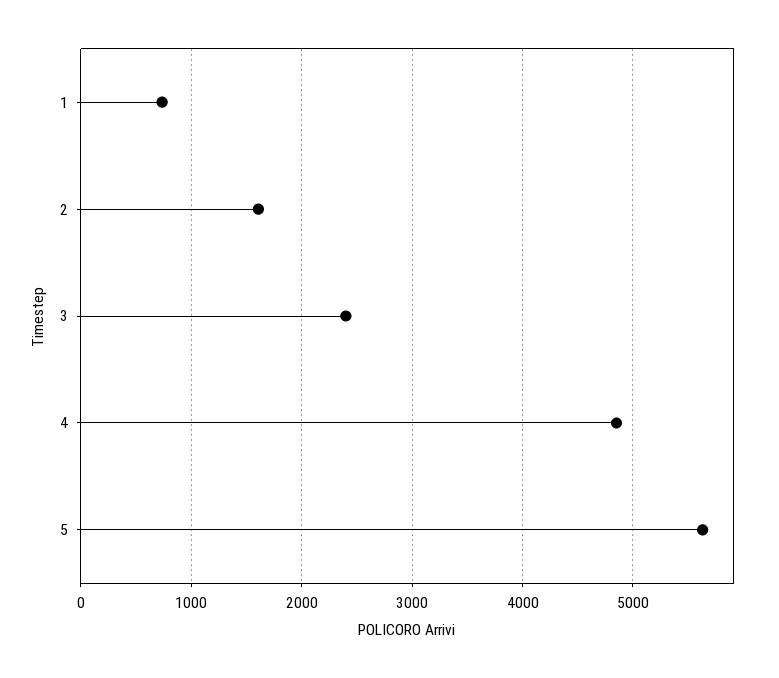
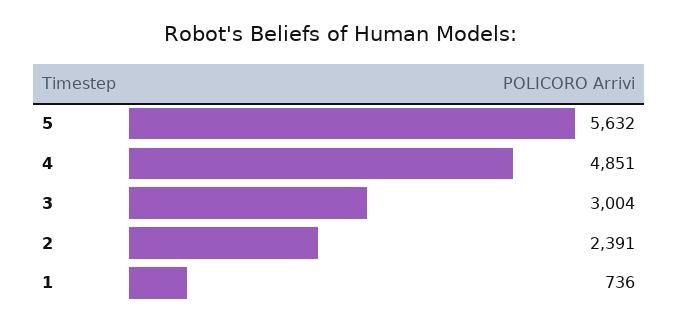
2: 1600 -> 2391
3: 2400 -> 3004

